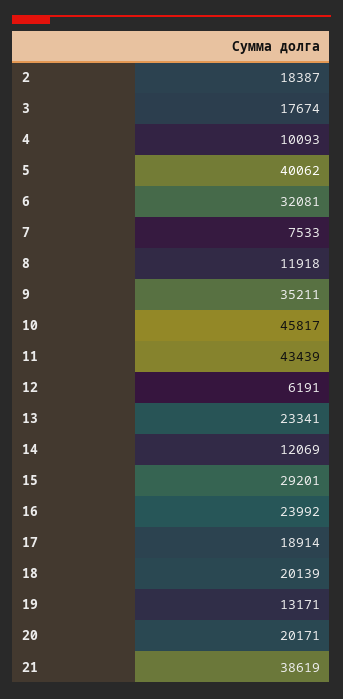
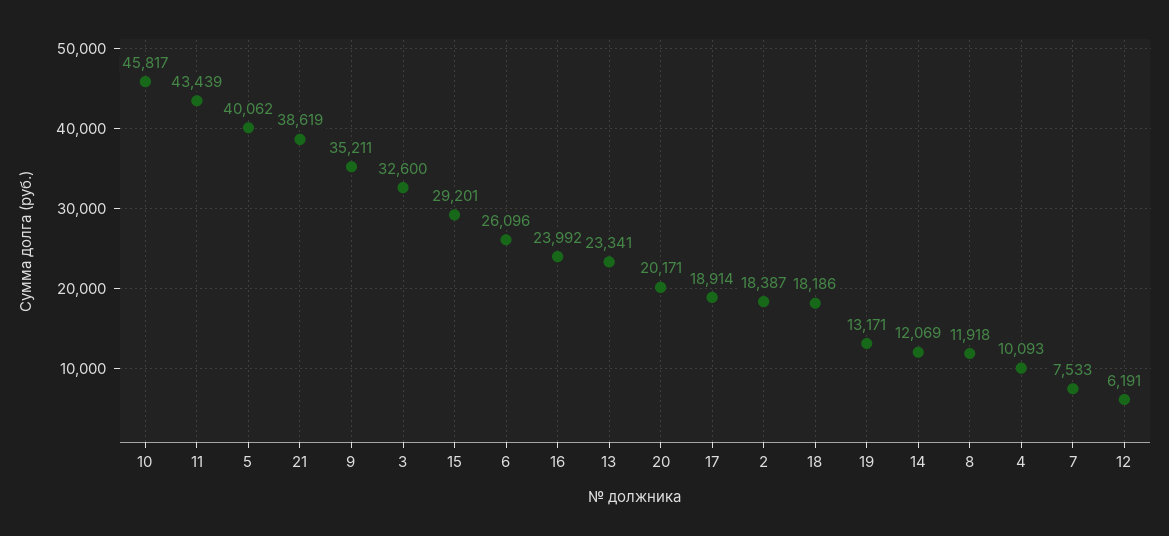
3: 17674 -> 32600
6: 32081 -> 26096
18: 20139 -> 18186

